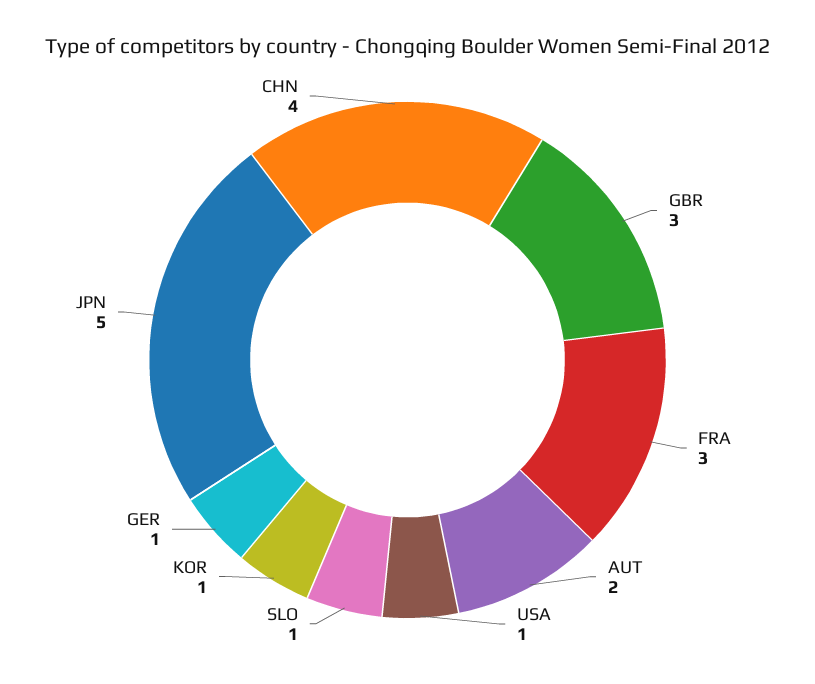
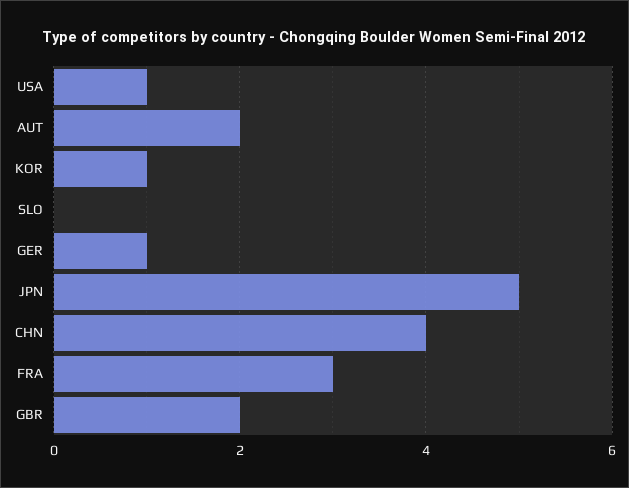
GBR: 3 -> 2
SLO: 1 -> 0

